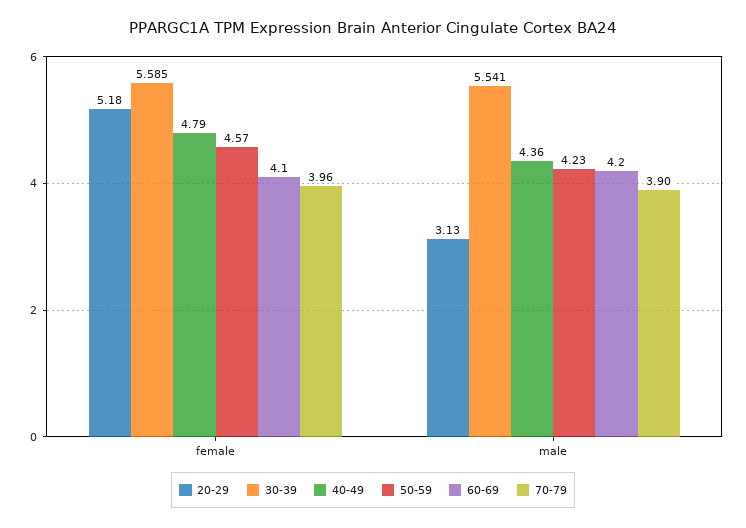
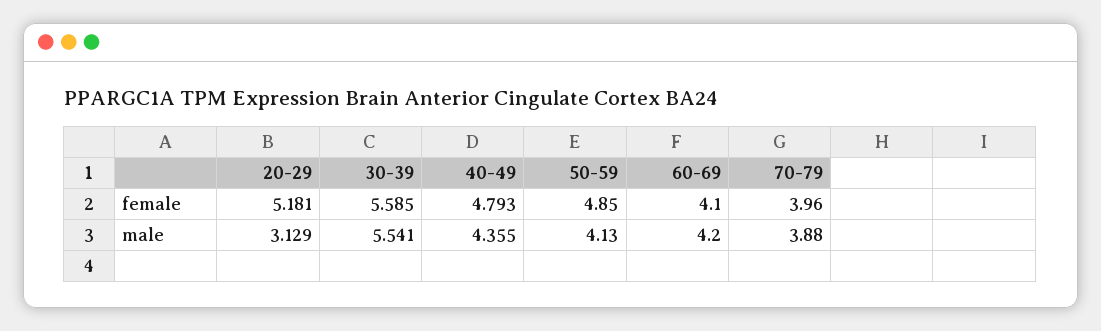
50-59, female: 4.57 -> 4.85
50-59, male: 4.23 -> 4.13
70-79, male: 3.9 -> 3.88

